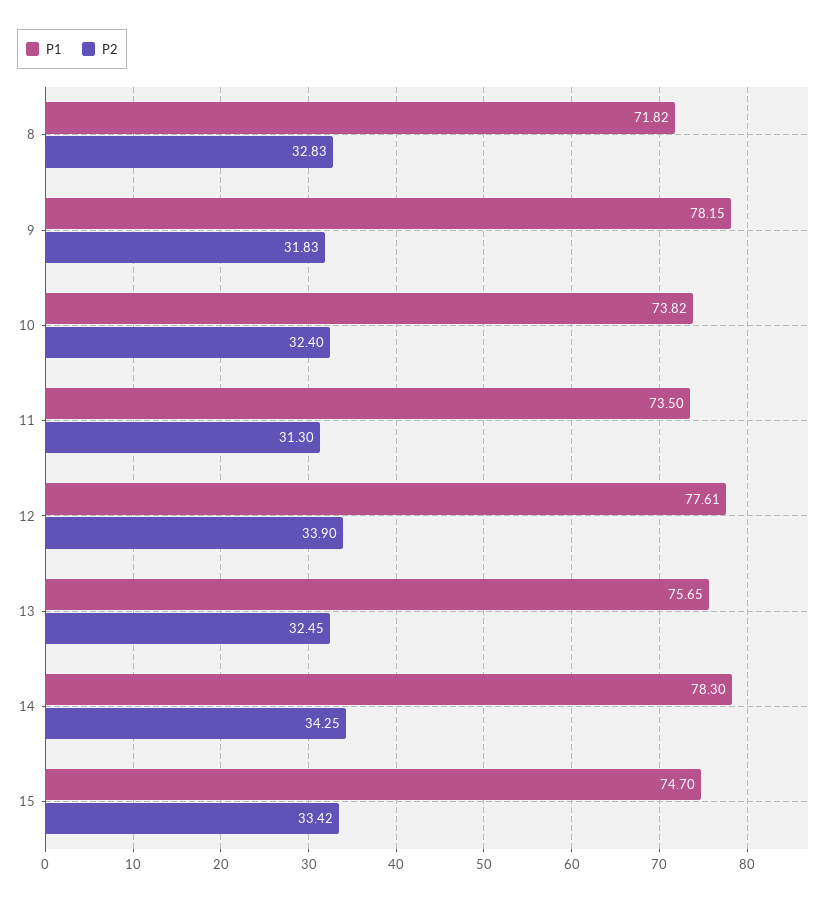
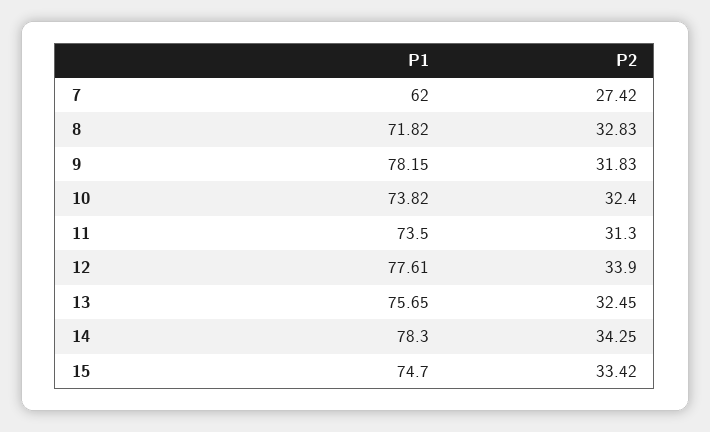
P1, 7: none -> 62
P2, 7: none -> 27.42

